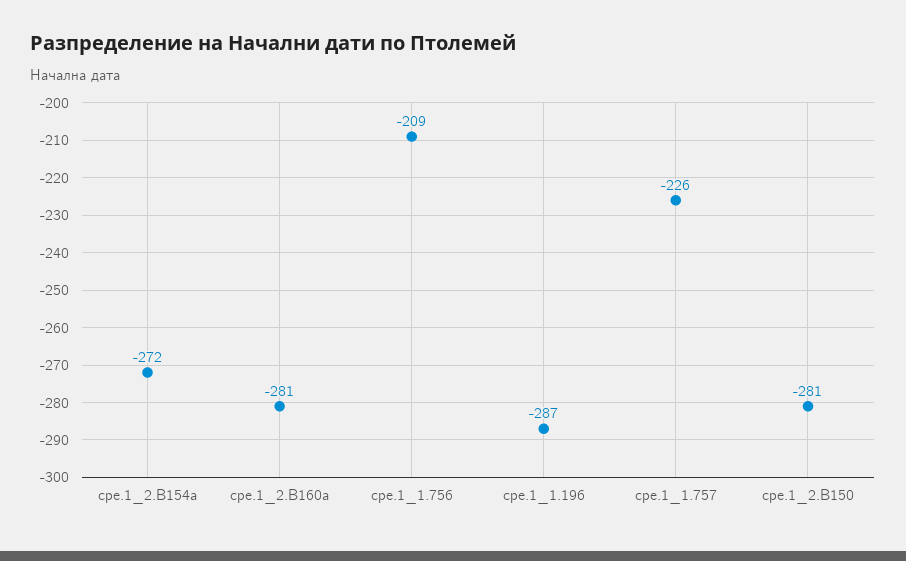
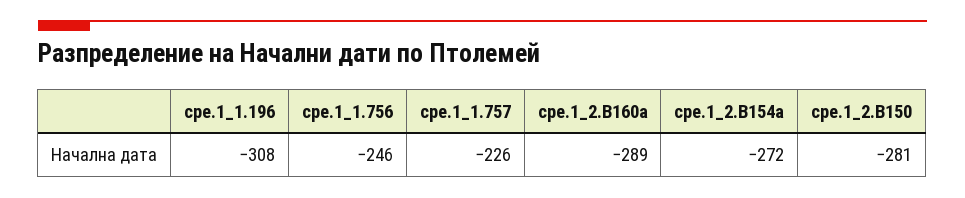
cpe.1_2.B160a: -281 -> -289
cpe.1_1.756: -209 -> -246
cpe.1_1.196: -287 -> -308

